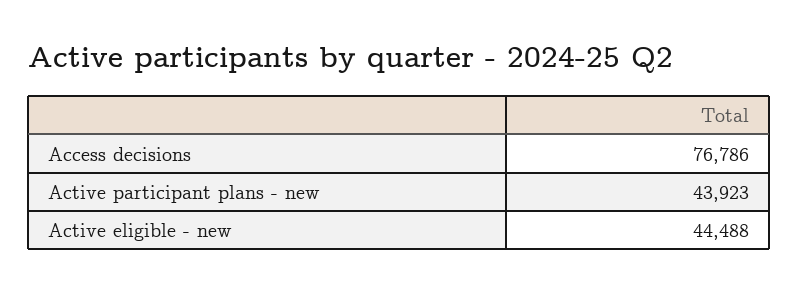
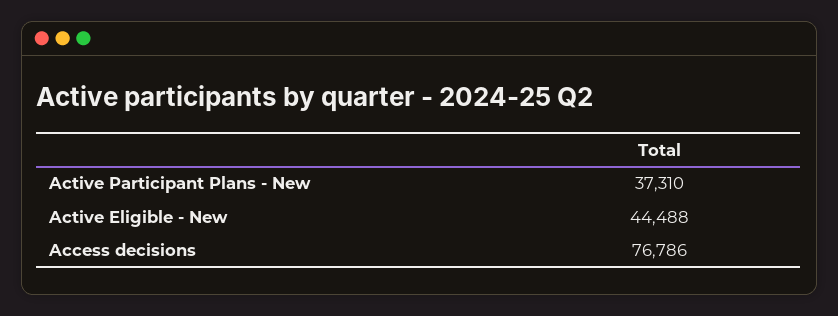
Active participant plans - new: 43923 -> 37310

